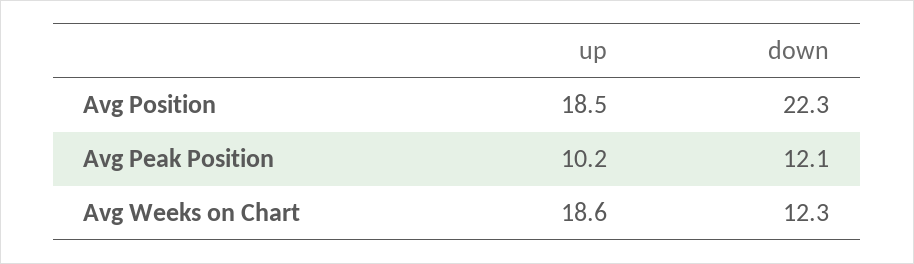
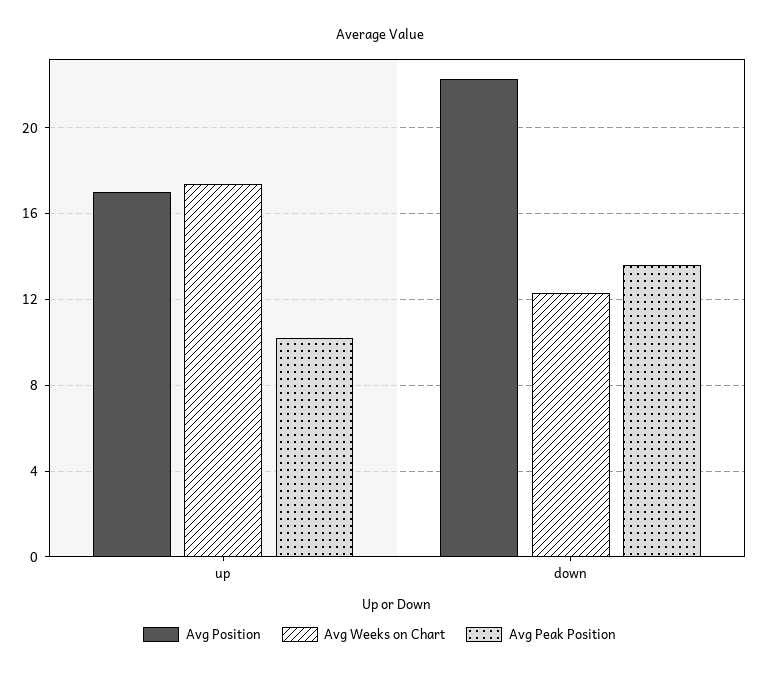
Avg Position, up: 18.5 -> 17
Avg Peak Position, down: 12.1 -> 13.5
Avg Weeks on Chart, up: 18.6 -> 17.5

